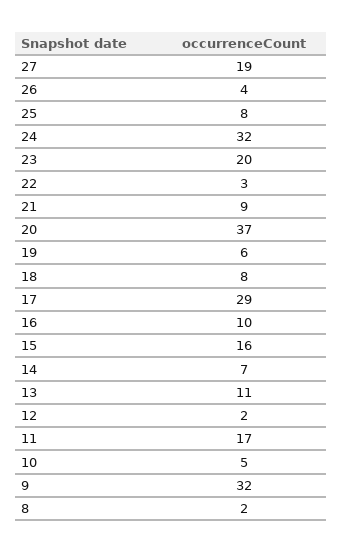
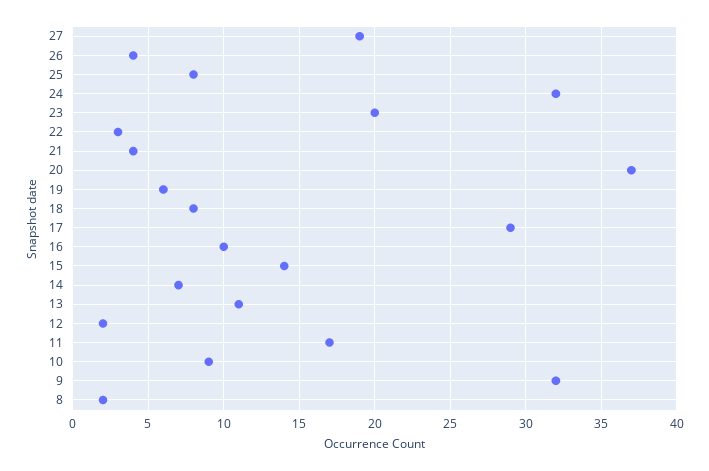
21: 9 -> 4
15: 16 -> 14
10: 5 -> 9

